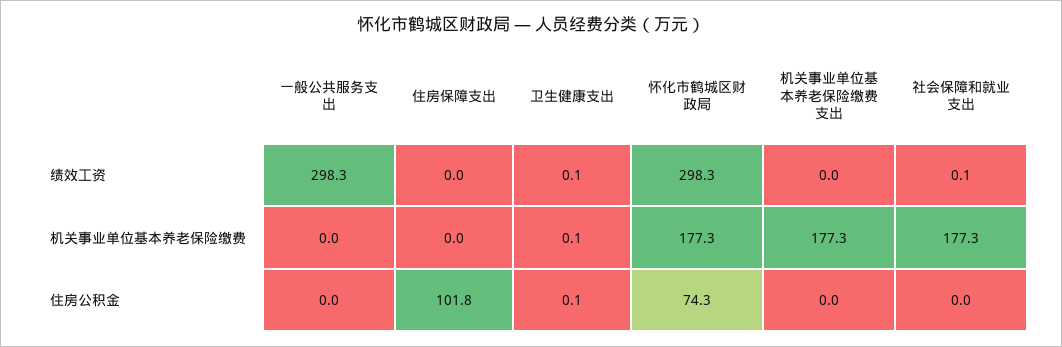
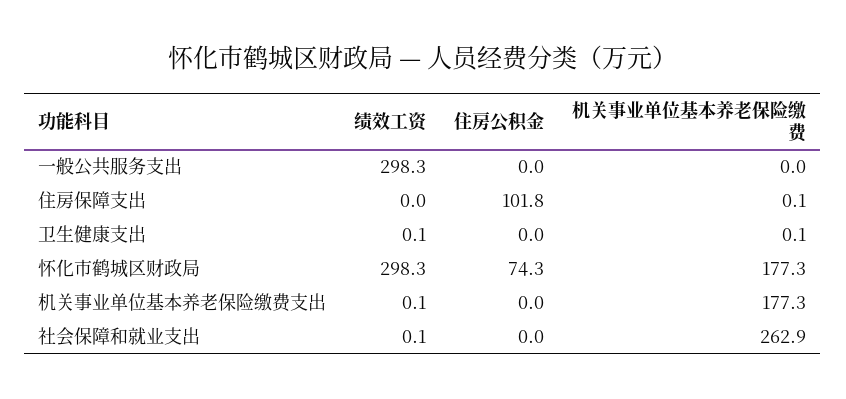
机关事业单位基本养老保险缴费支出, 绩效工资: 0 -> 0.1
住房保障支出, 机关事业单位基本养老保险缴费: 0 -> 0.1
社会保障和就业支出, 机关事业单位基本养老保险缴费: 177.3 -> 262.9
卫生健康支出, 住房公积金: 0.1 -> 0

